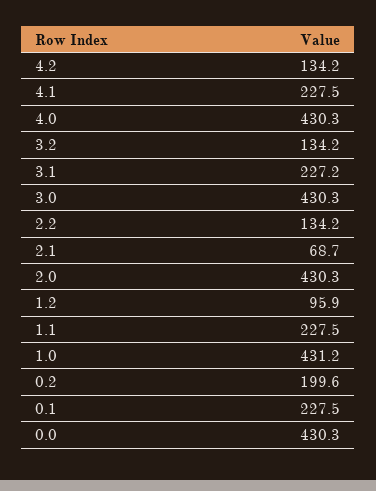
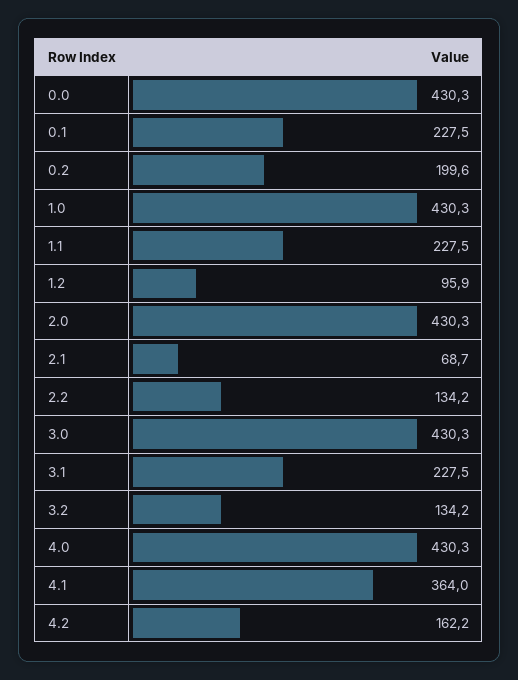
4.2: 134.2 -> 162.2
4.1: 227.5 -> 364
3.1: 227.2 -> 227.5
1.0: 431.2 -> 430.3

